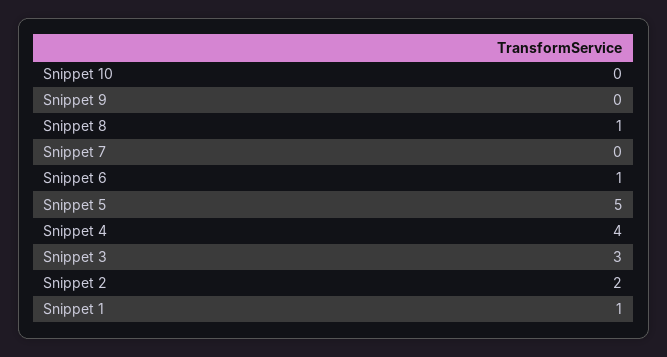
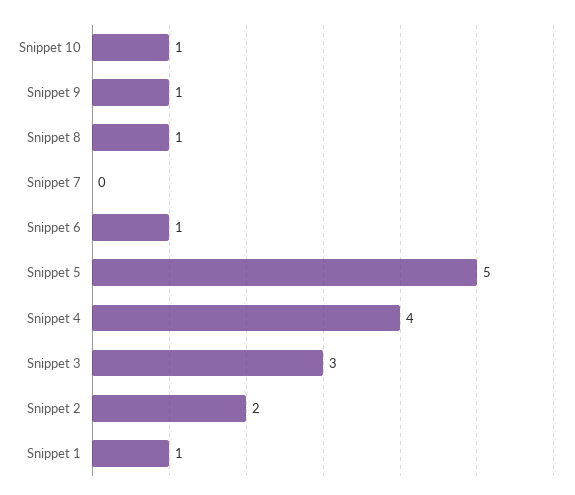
Snippet 10: 0 -> 1
Snippet 9: 0 -> 1

